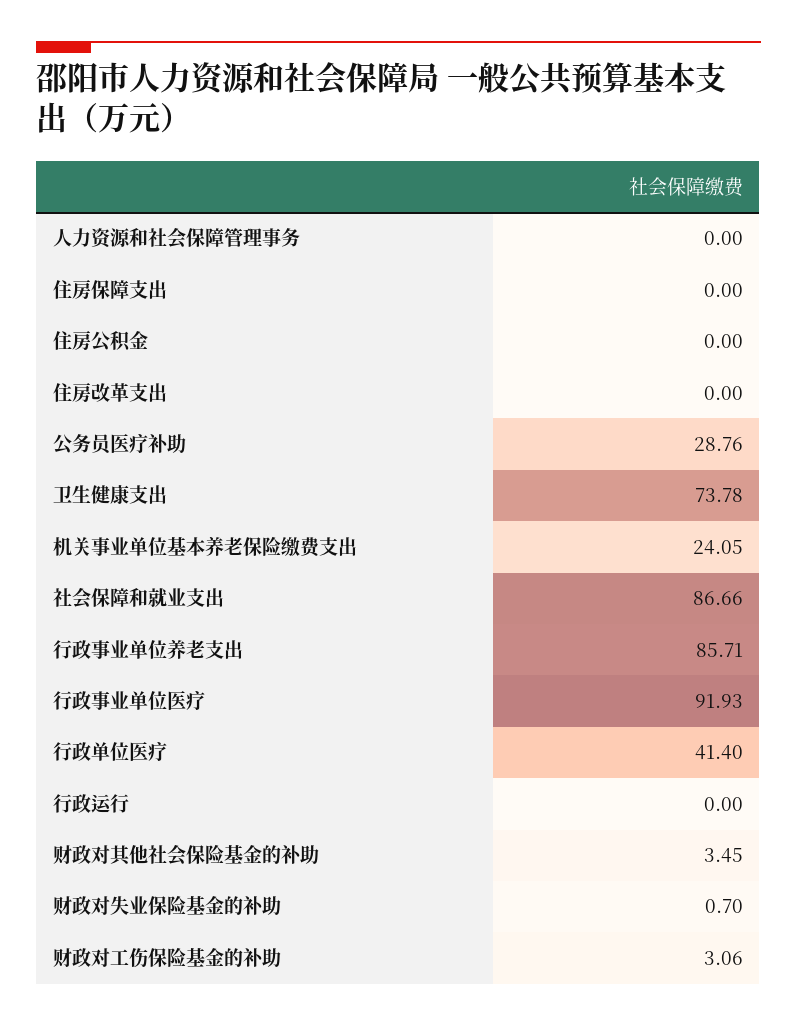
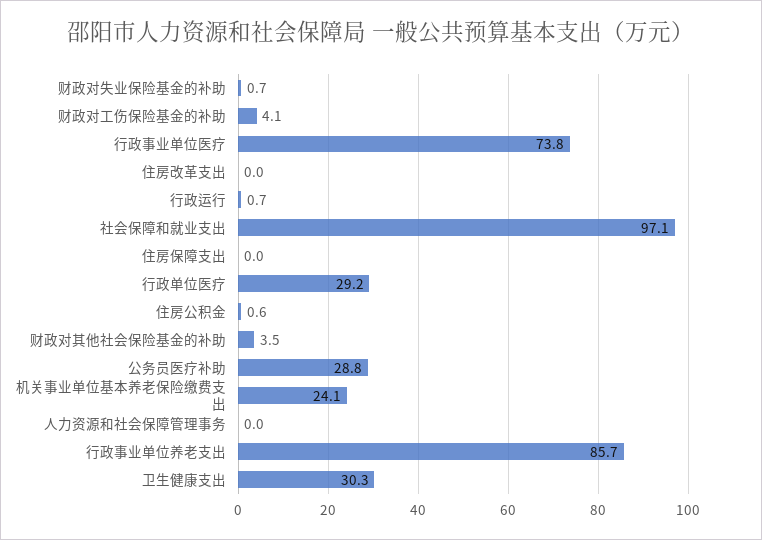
住房公积金: 0 -> 0.6
卫生健康支出: 73.78 -> 30.3
社会保障和就业支出: 86.66 -> 97.1
行政事业单位医疗: 91.93 -> 73.8
行政单位医疗: 41.4 -> 29.2
行政运行: 0 -> 0.7
财政对工伤保险基金的补助: 3.06 -> 4.1

